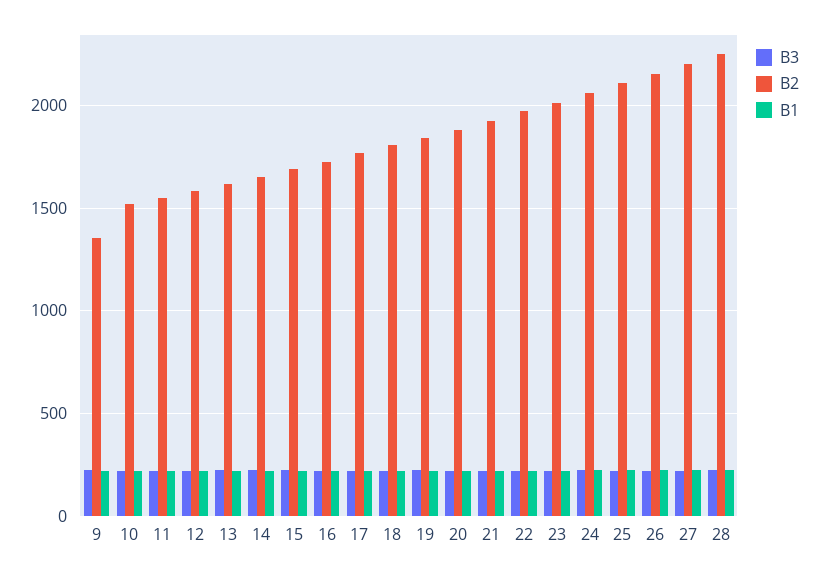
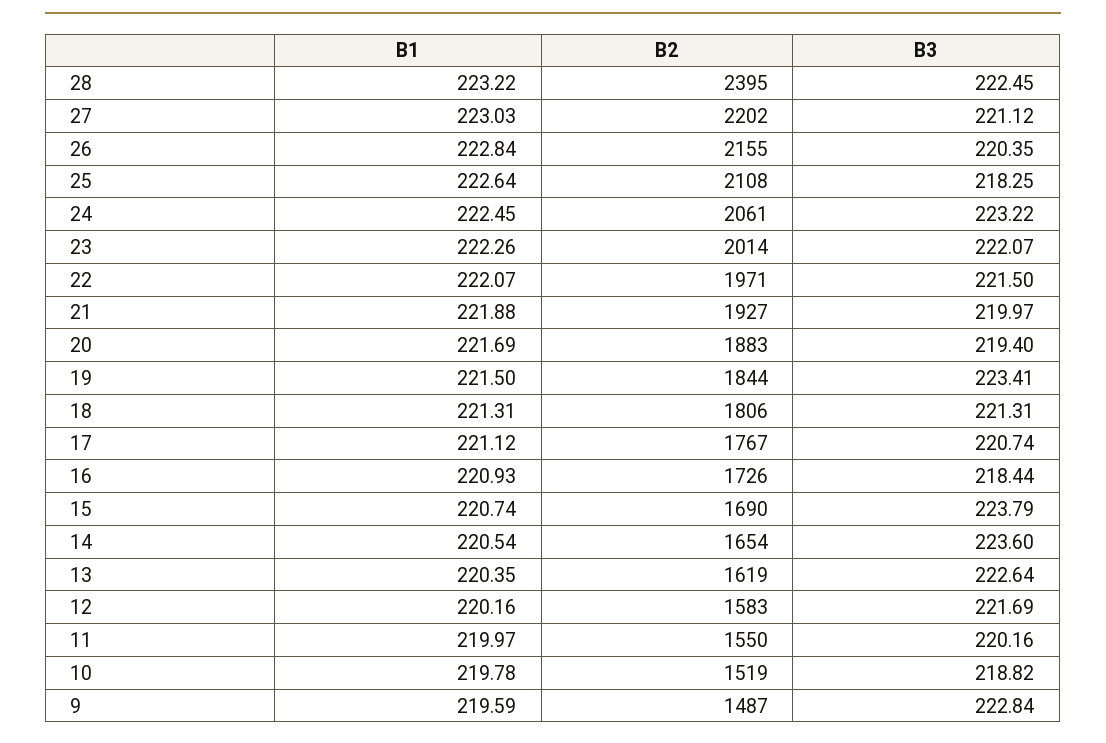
B2, 9: 1350 -> 1487
B2, 28: 2250 -> 2395

